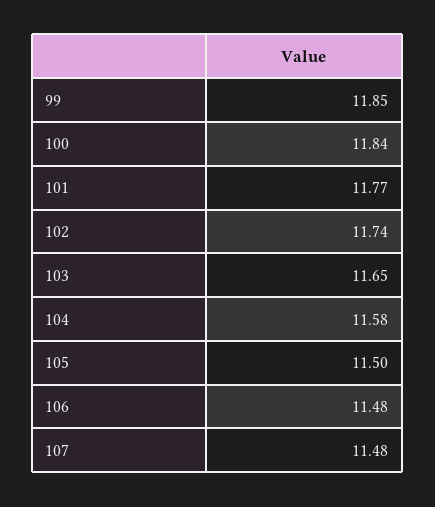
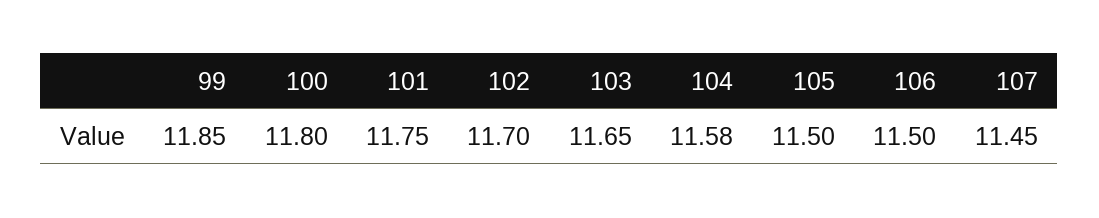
100: 11.84 -> 11.8
101: 11.77 -> 11.75
102: 11.74 -> 11.7
106: 11.48 -> 11.5
107: 11.48 -> 11.45

